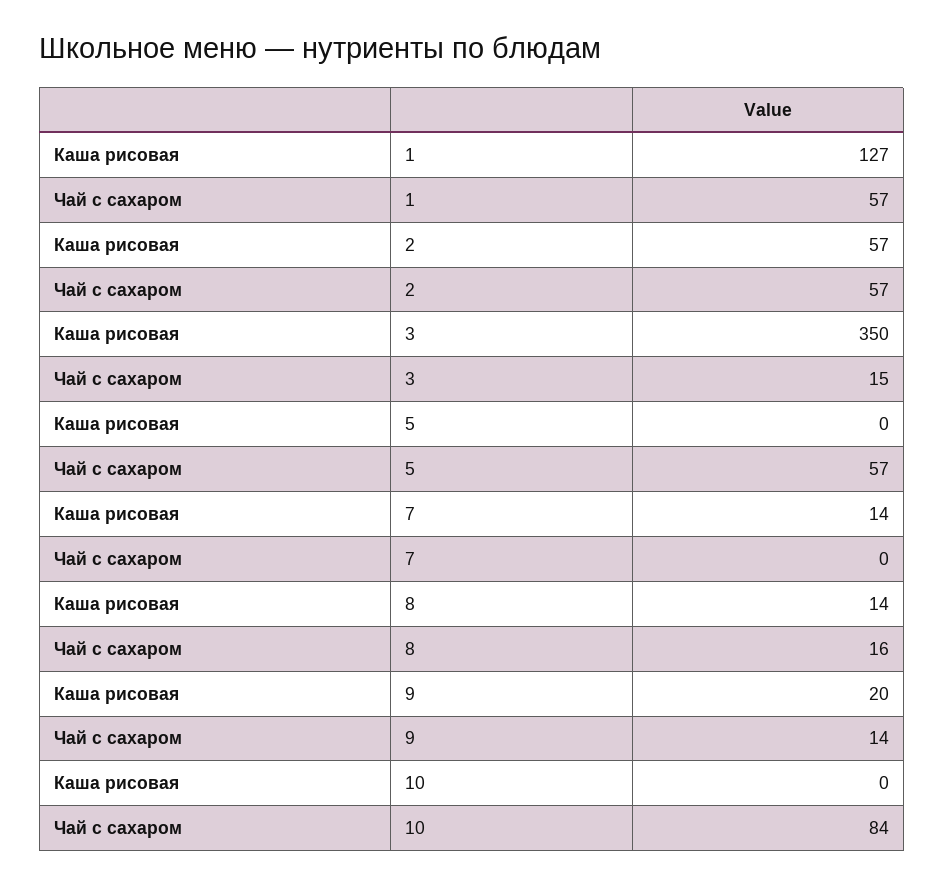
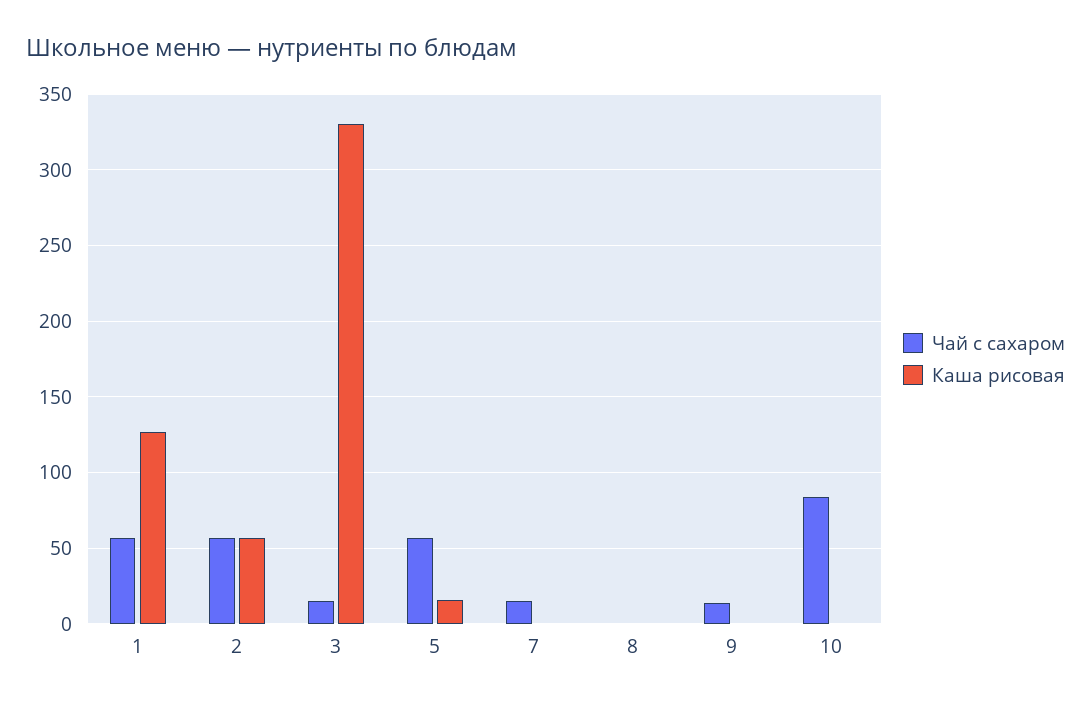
Каша рисовая, 3: 350 -> 330
Каша рисовая, 5: 0 -> 15
Каша рисовая, 7: 14 -> 0
Чай с сахаром, 7: 0 -> 15
Каша рисовая, 8: 14 -> 0
Чай с сахаром, 8: 16 -> 0
Каша рисовая, 9: 20 -> 0

